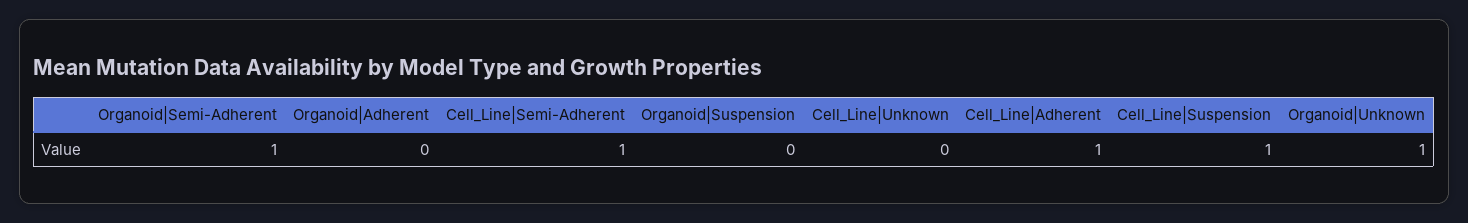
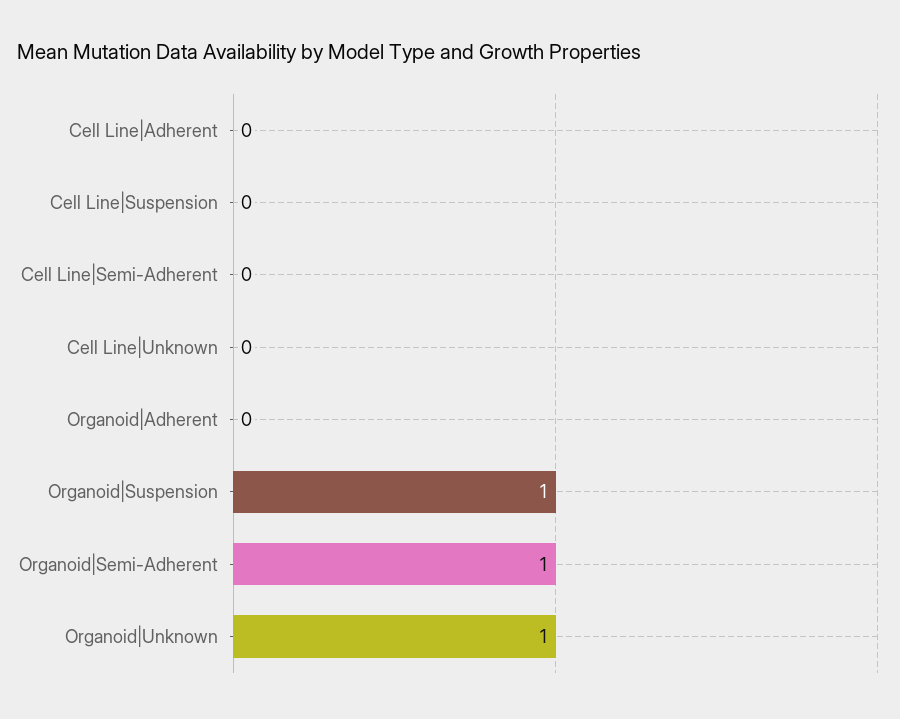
Cell_Line|Semi-Adherent: 1 -> 0
Organoid|Suspension: 0 -> 1
Cell_Line|Adherent: 1 -> 0
Cell_Line|Suspension: 1 -> 0

